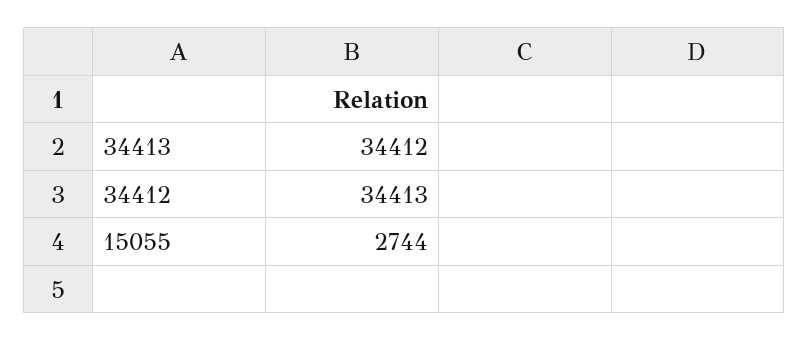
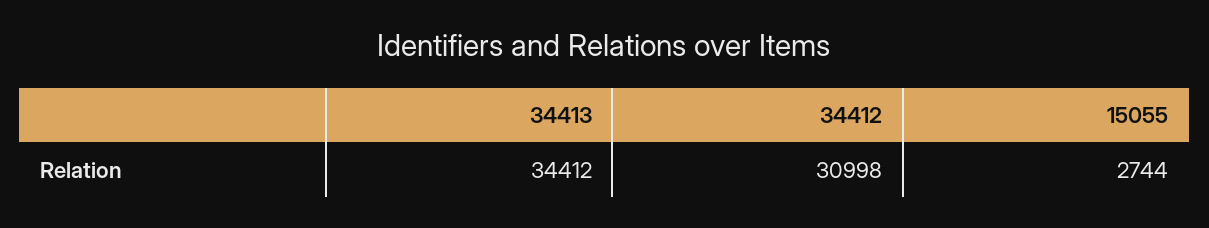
34412: 34413 -> 30998

